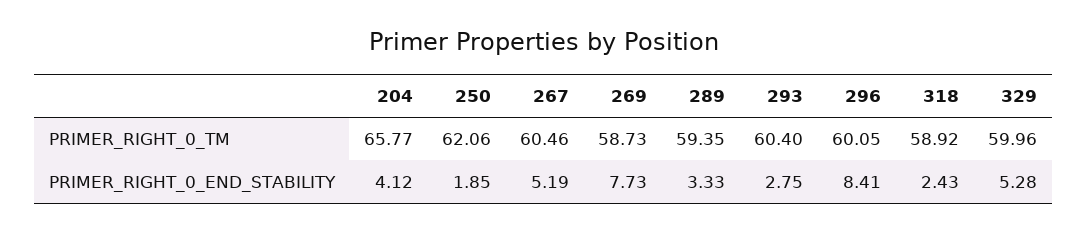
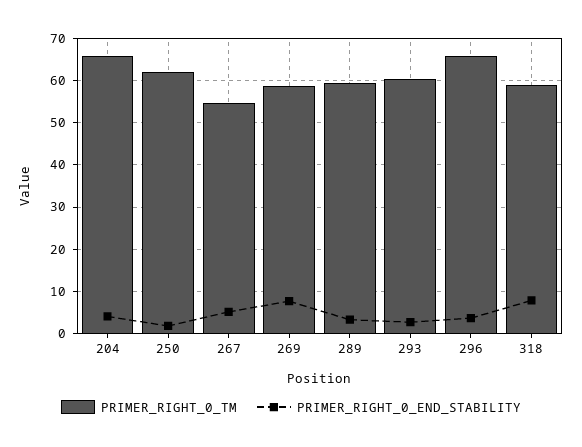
PRIMER_RIGHT_0_TM, 267: 60.46 -> 54
PRIMER_RIGHT_0_TM, 296: 60.05 -> 66
PRIMER_RIGHT_0_TM, 329: 59.96 -> none
PRIMER_RIGHT_0_END_STABILITY, 296: 8.41 -> 4
PRIMER_RIGHT_0_END_STABILITY, 318: 2.43 -> 8
PRIMER_RIGHT_0_END_STABILITY, 329: 5.28 -> none

